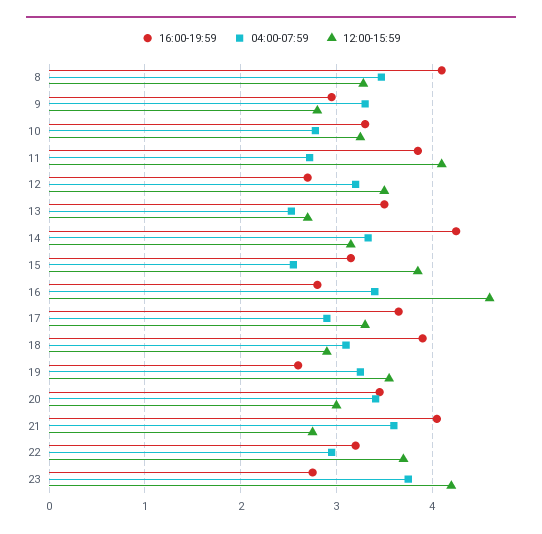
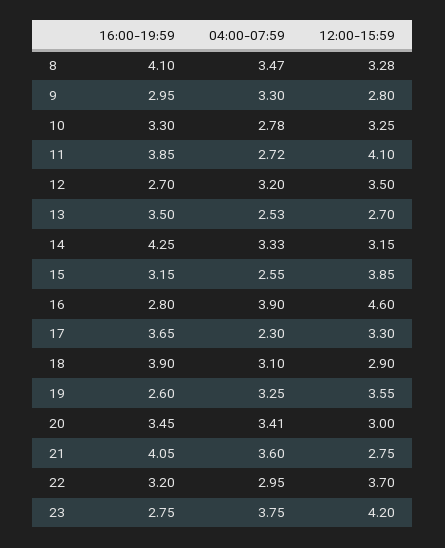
04:00-07:59, 16: 3.4 -> 3.9
04:00-07:59, 17: 2.9 -> 2.3

